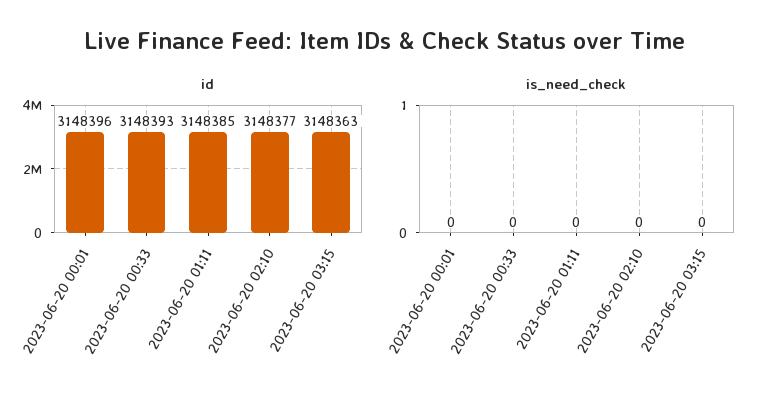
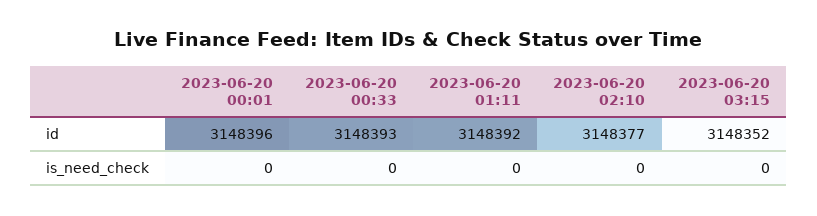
id, 2023-06-20 01:11: 3148385 -> 3148392
id, 2023-06-20 03:15: 3148363 -> 3148352

